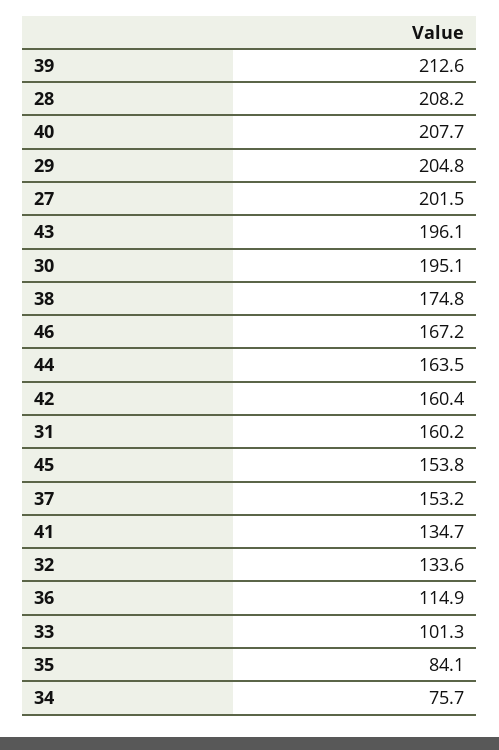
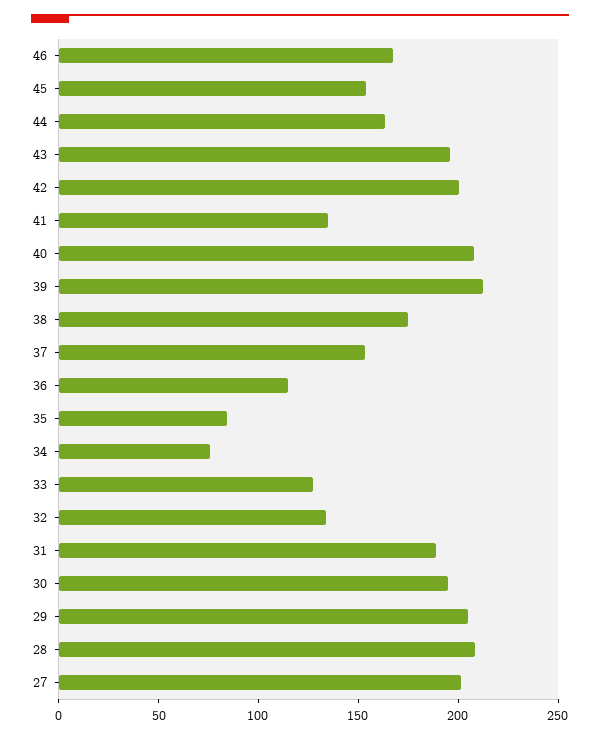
42: 160.4 -> 200
31: 160.2 -> 190
33: 101.3 -> 130

